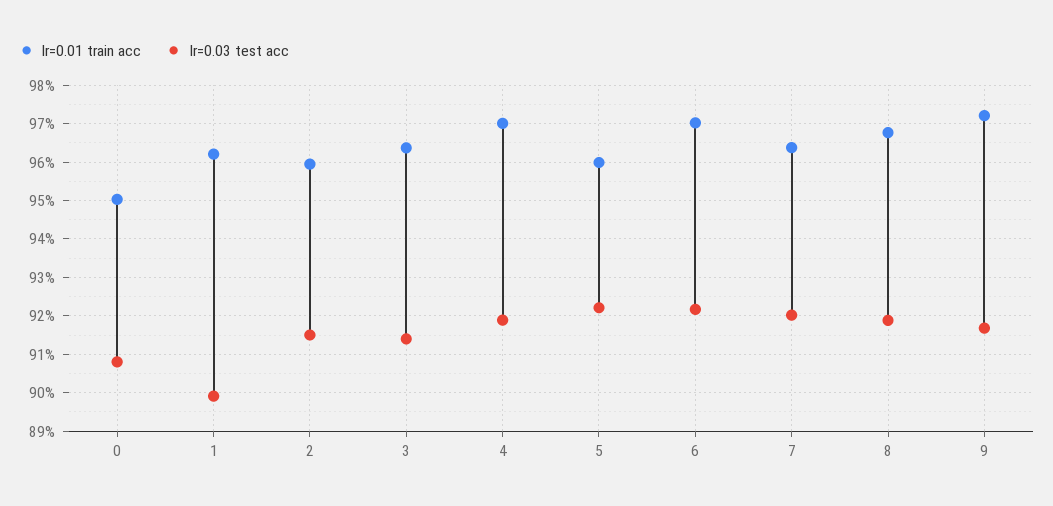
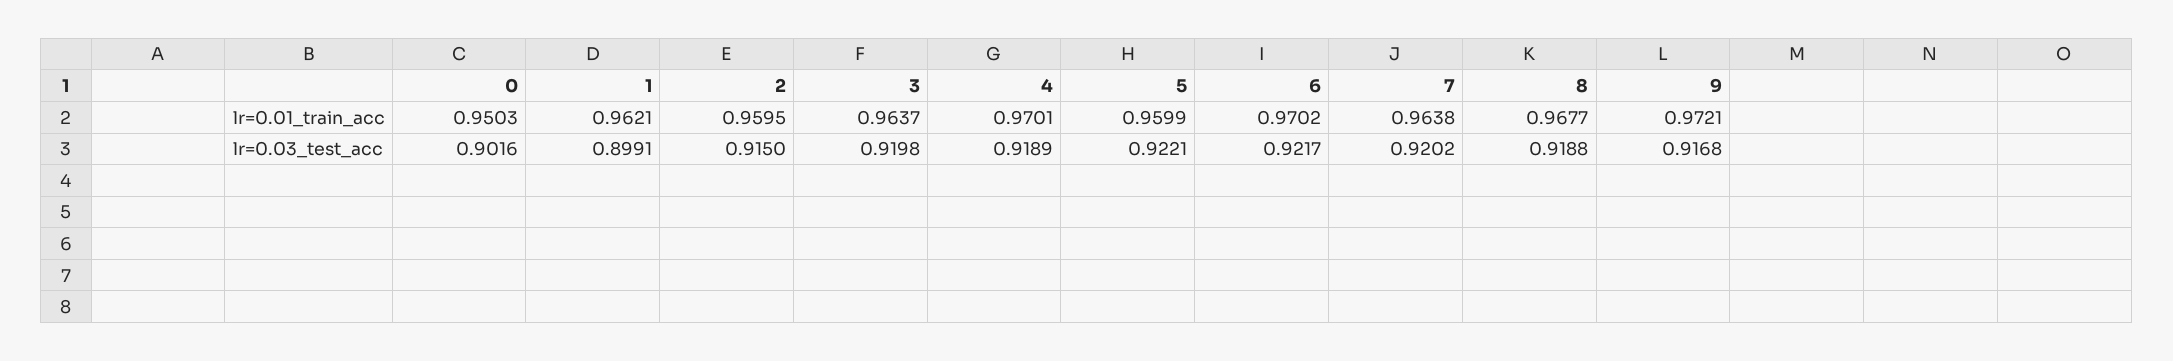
lr=0.03 test acc, 0: 0.908 -> 0.9016
lr=0.03 test acc, 3: 0.914 -> 0.9198

